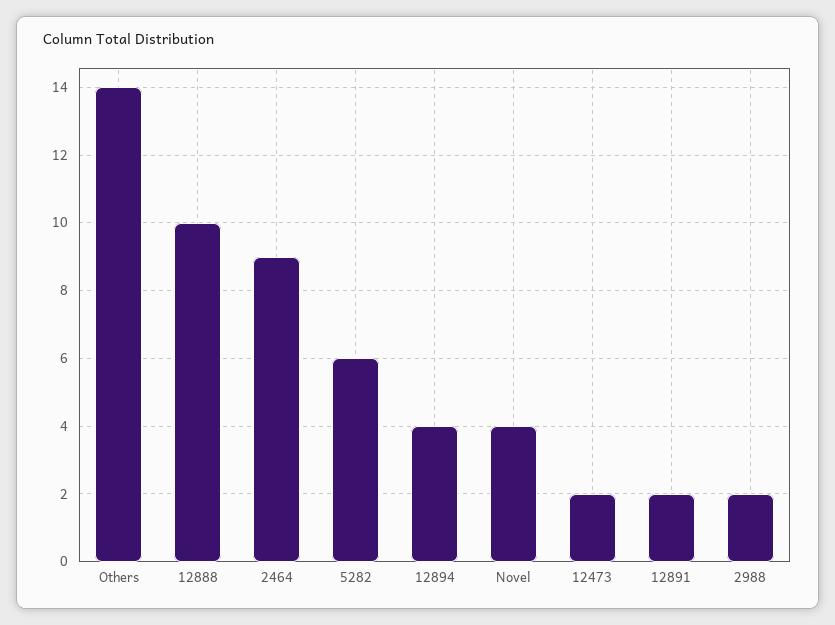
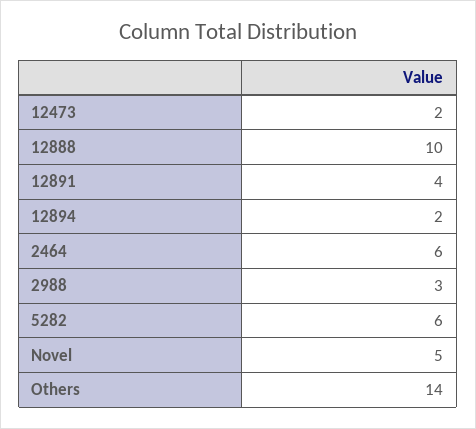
2464: 9 -> 6
12894: 4 -> 2
Novel: 4 -> 5
12891: 2 -> 4
2988: 2 -> 3

